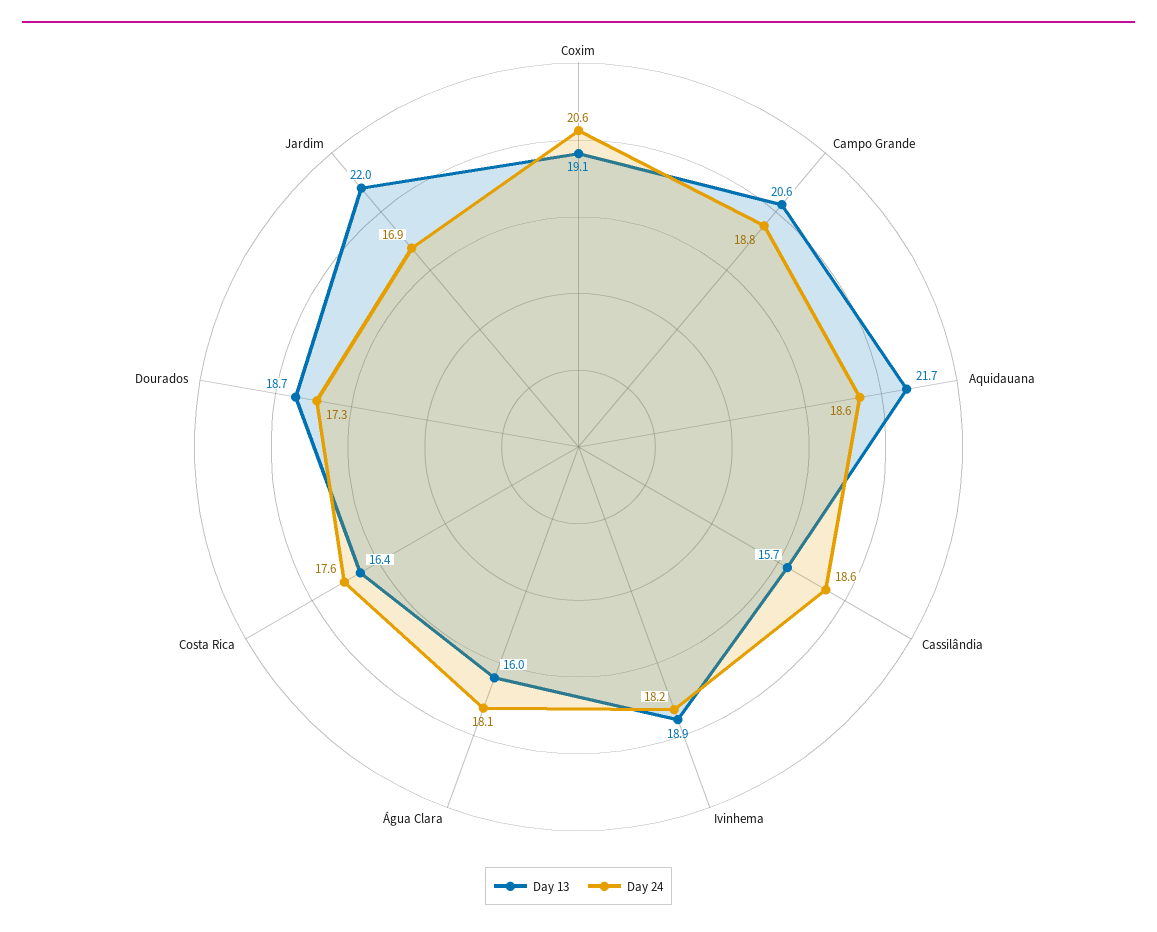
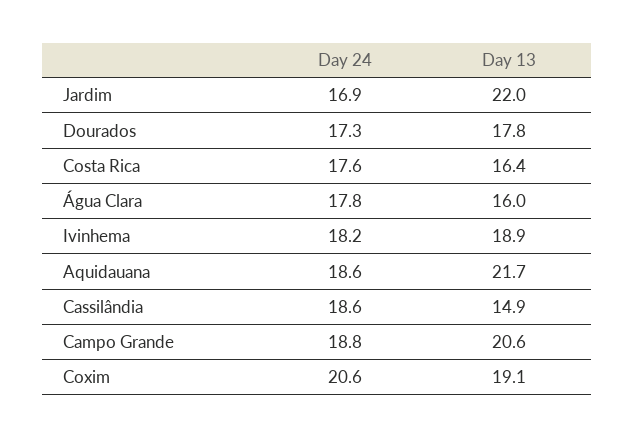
Day 13, Cassilândia: 15.7 -> 14.9
Day 24, Água Clara: 18.1 -> 17.8
Day 13, Dourados: 18.7 -> 17.8

